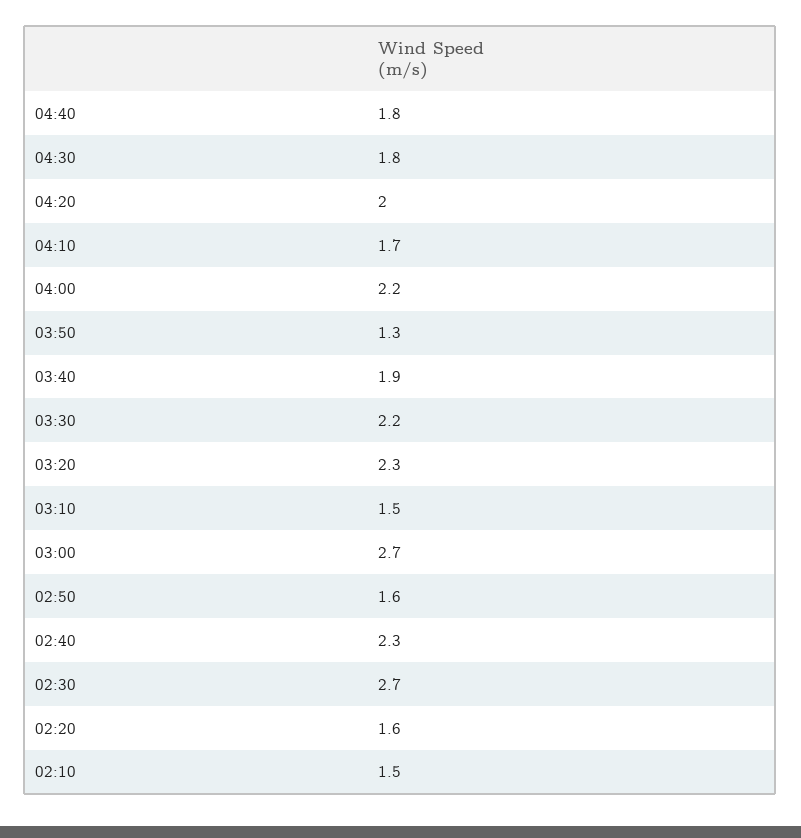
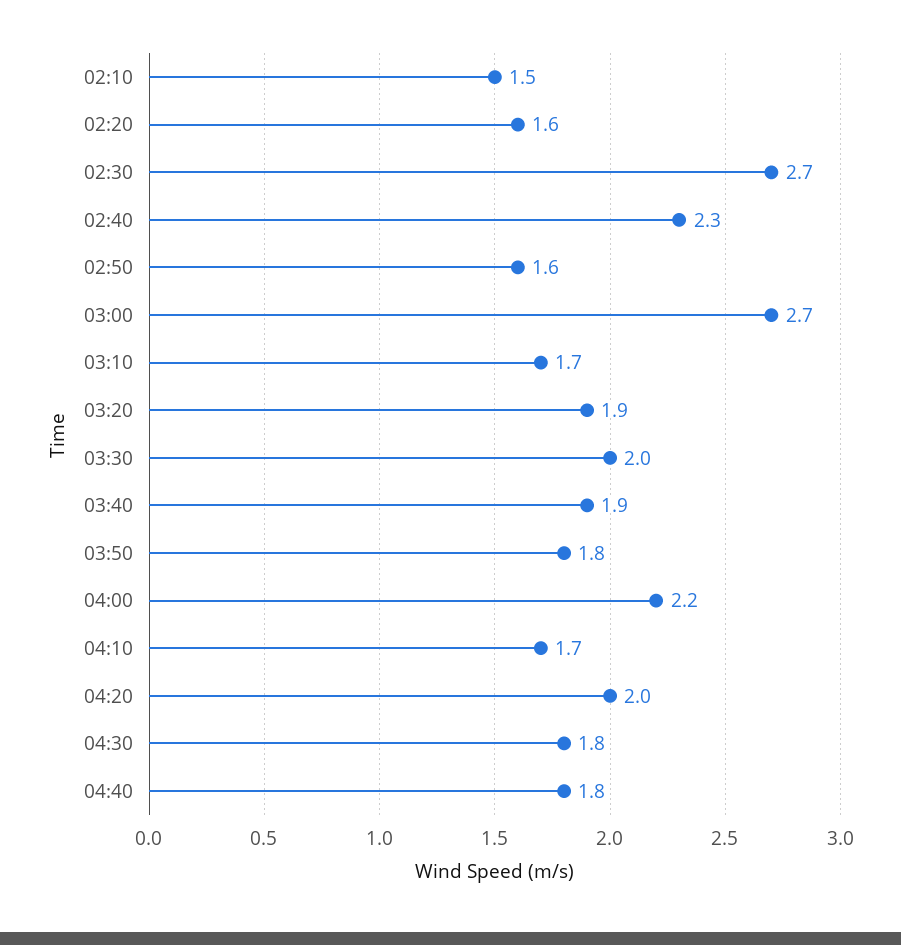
03:50: 1.3 -> 1.8
03:30: 2.2 -> 2
03:20: 2.3 -> 1.9
03:10: 1.5 -> 1.7

